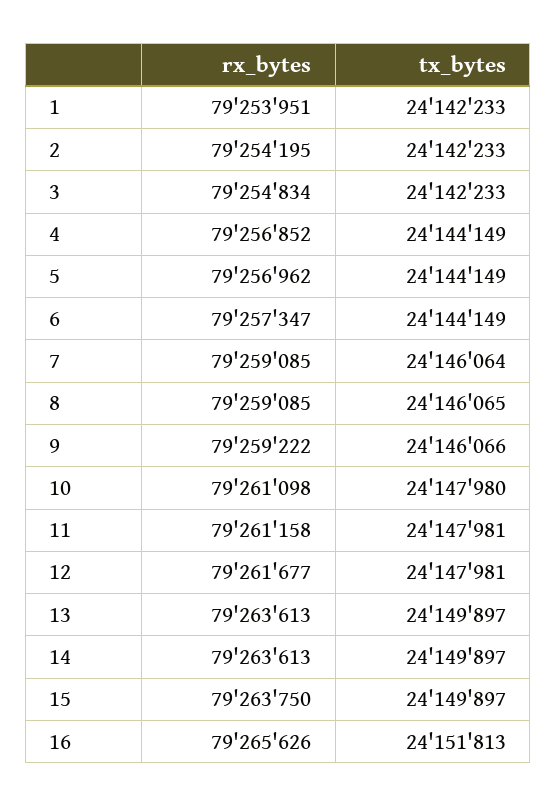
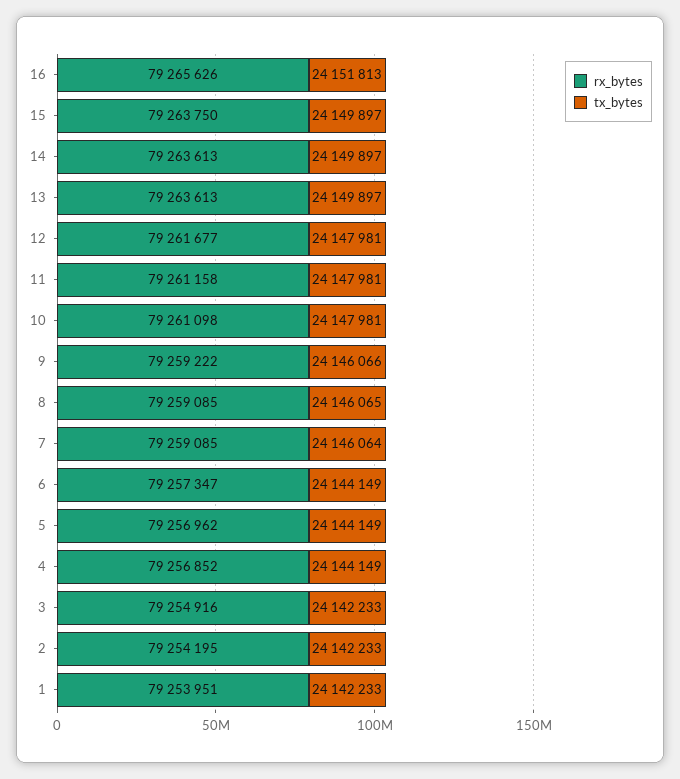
rx_bytes, 3: 79254834 -> 79254916
tx_bytes, 10: 24147980 -> 24147981

